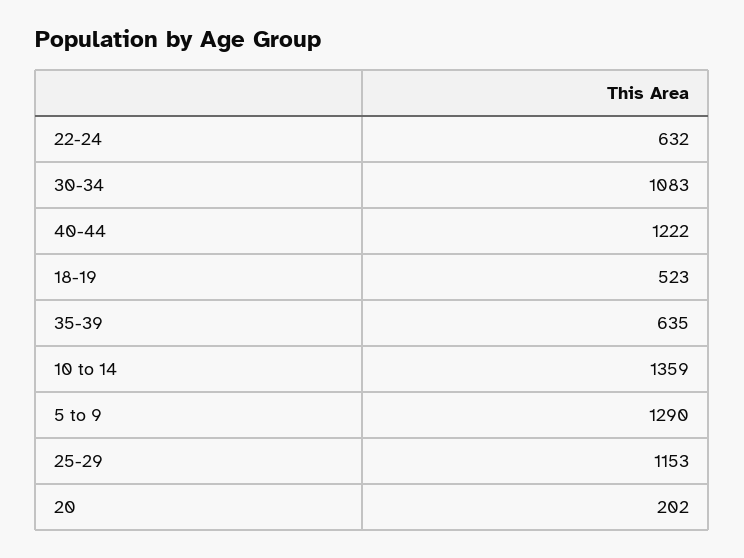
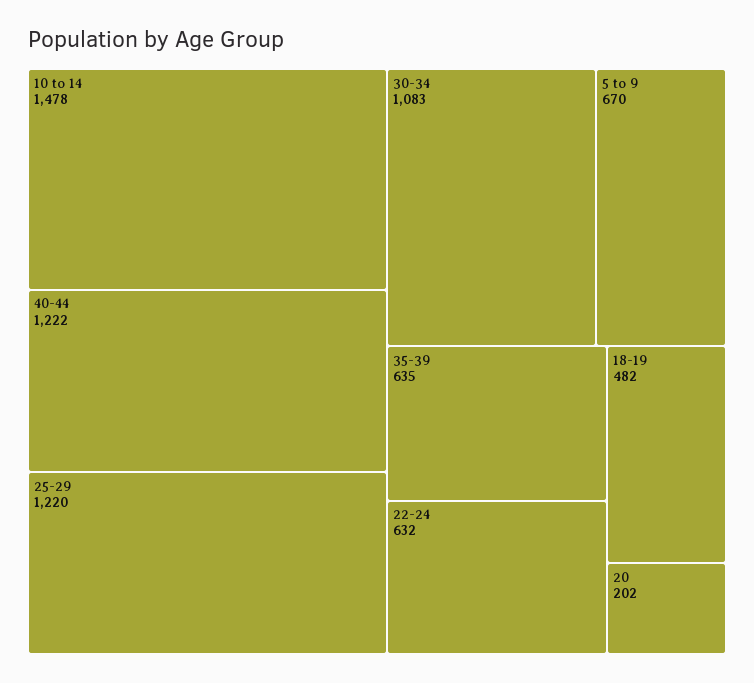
18-19: 523 -> 482
10 to 14: 1359 -> 1478
5 to 9: 1290 -> 670
25-29: 1153 -> 1220

